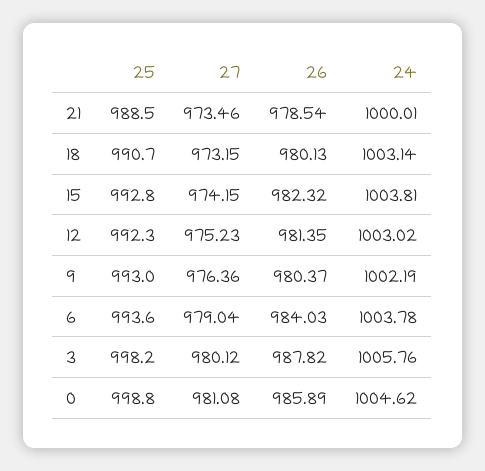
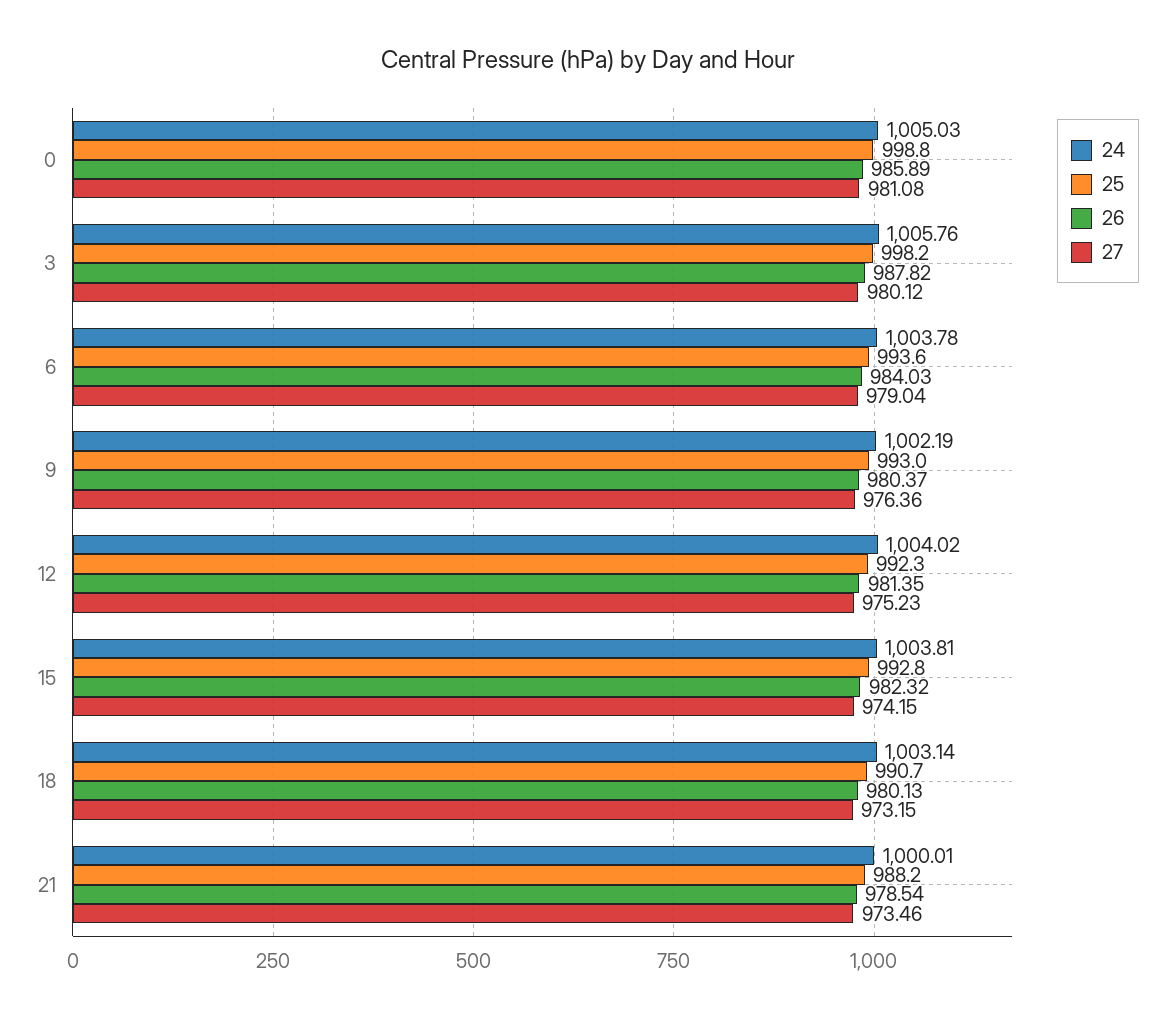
25, 21: 988.5 -> 988.2
24, 12: 1003.02 -> 1004.02
24, 0: 1004.62 -> 1005.03

